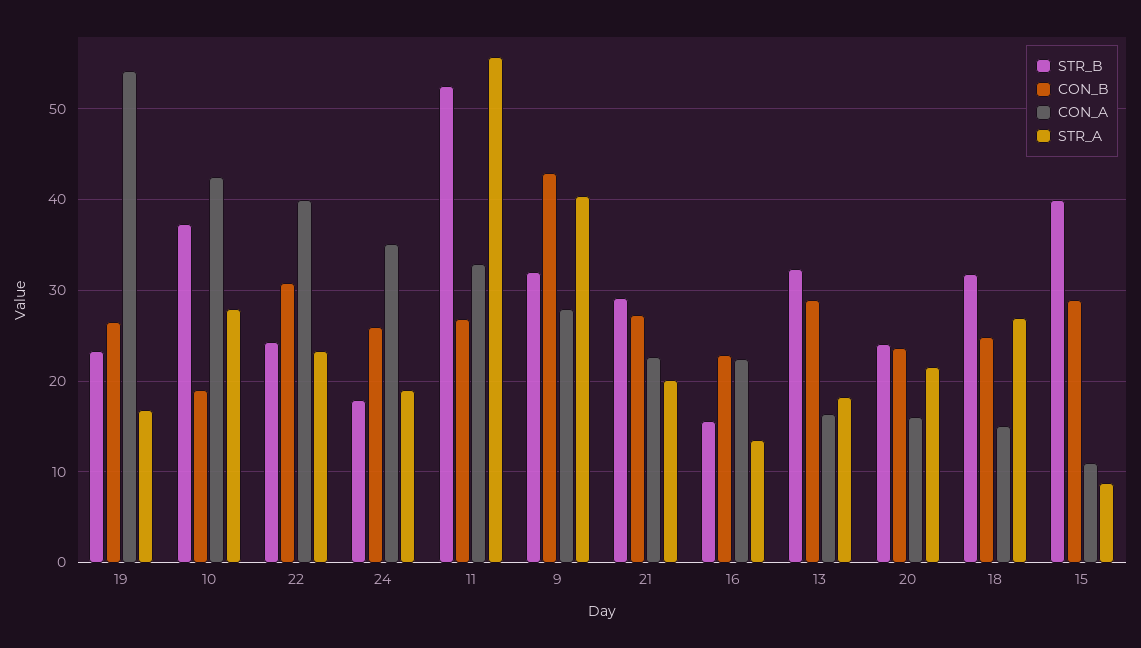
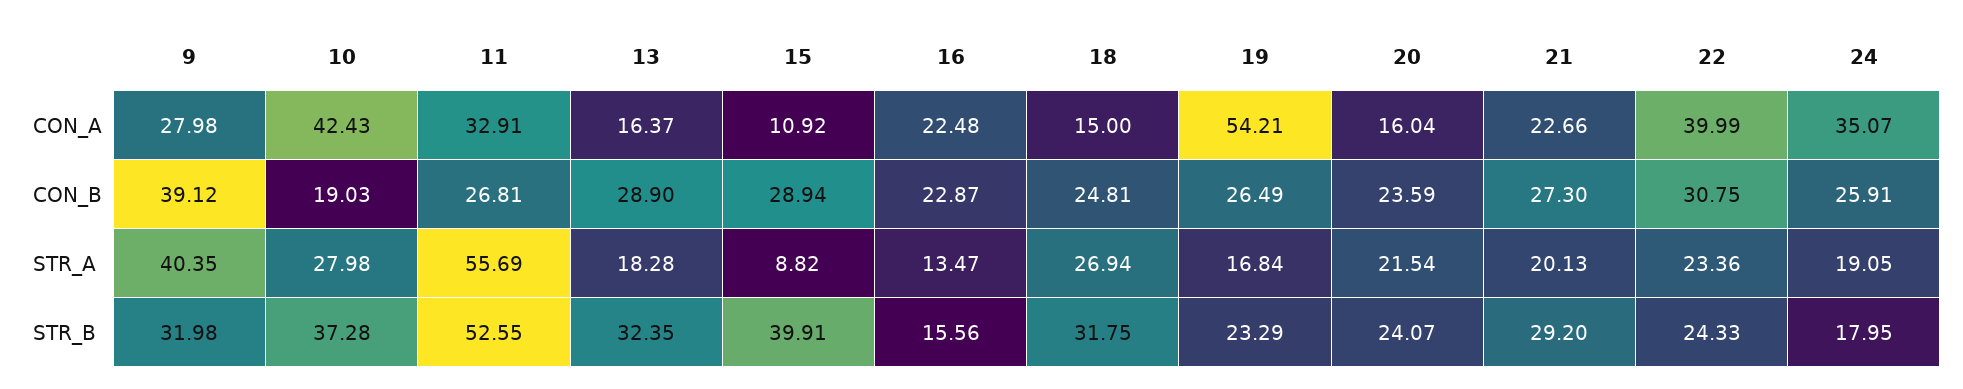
CON_B, 9: 43 -> 39.12

